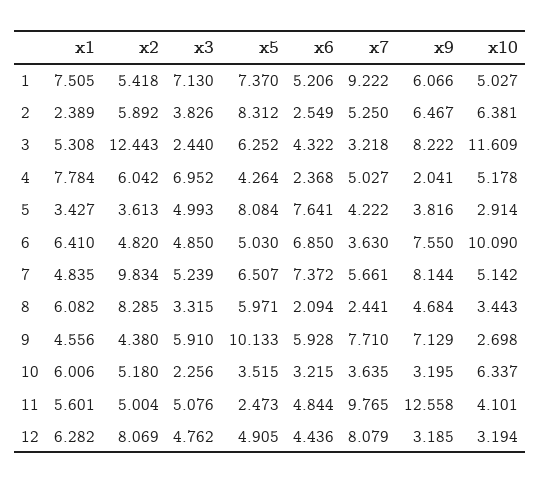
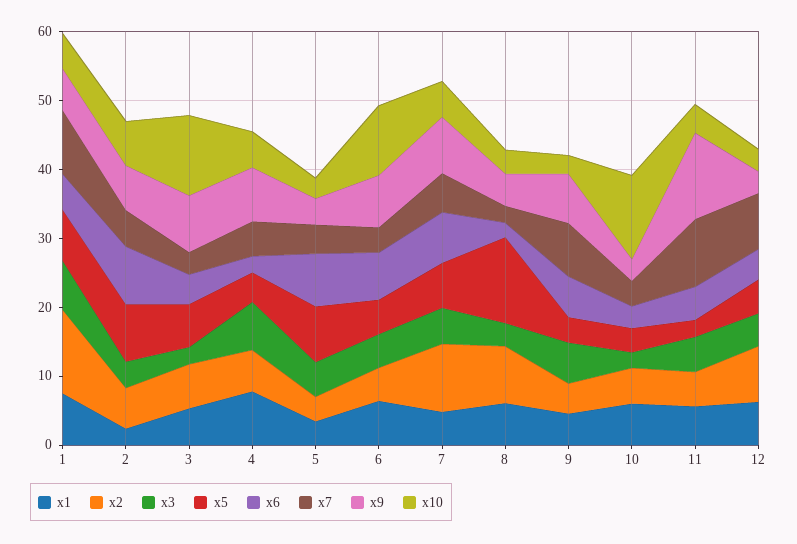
x2, 1: 5.418 -> 12
x6, 2: 2.549 -> 8
x2, 3: 12.443 -> 6
x9, 4: 2.041 -> 8
x5, 8: 5.971 -> 12
x5, 9: 10.133 -> 4
x10, 10: 6.337 -> 12

